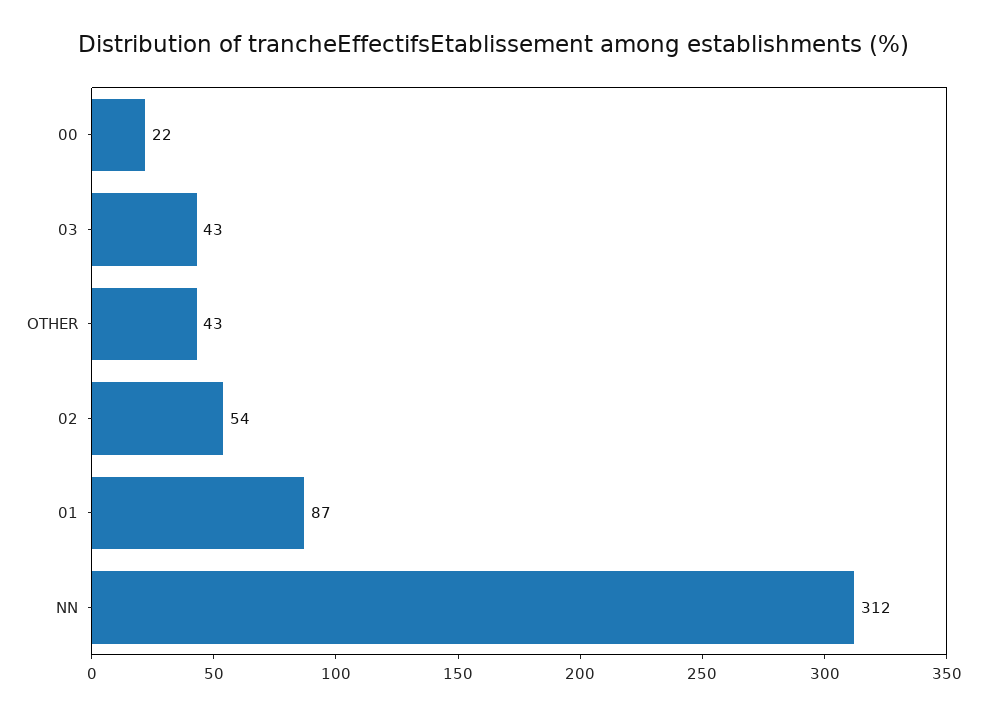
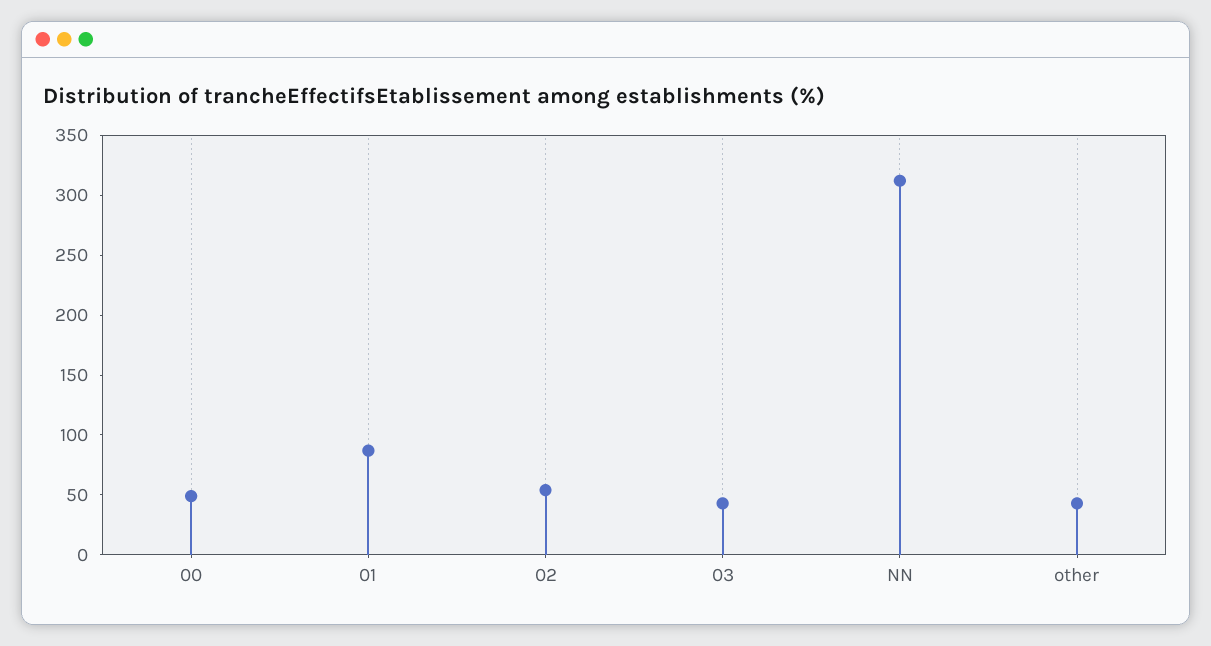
00: 22 -> 50

